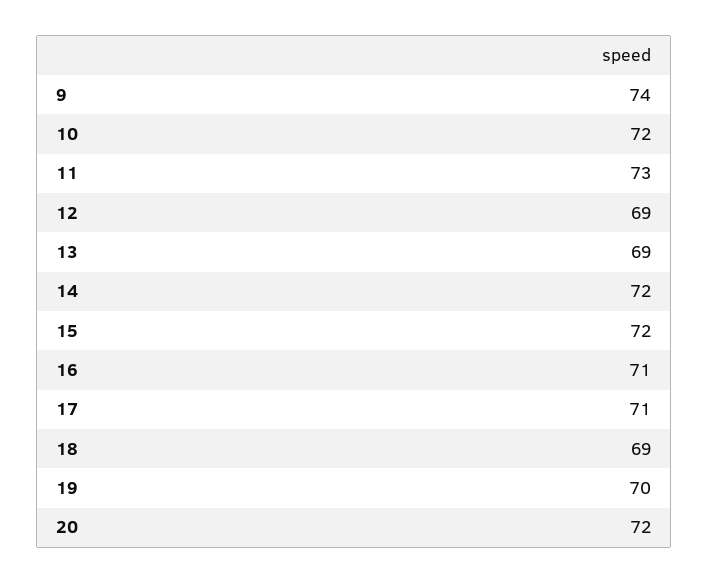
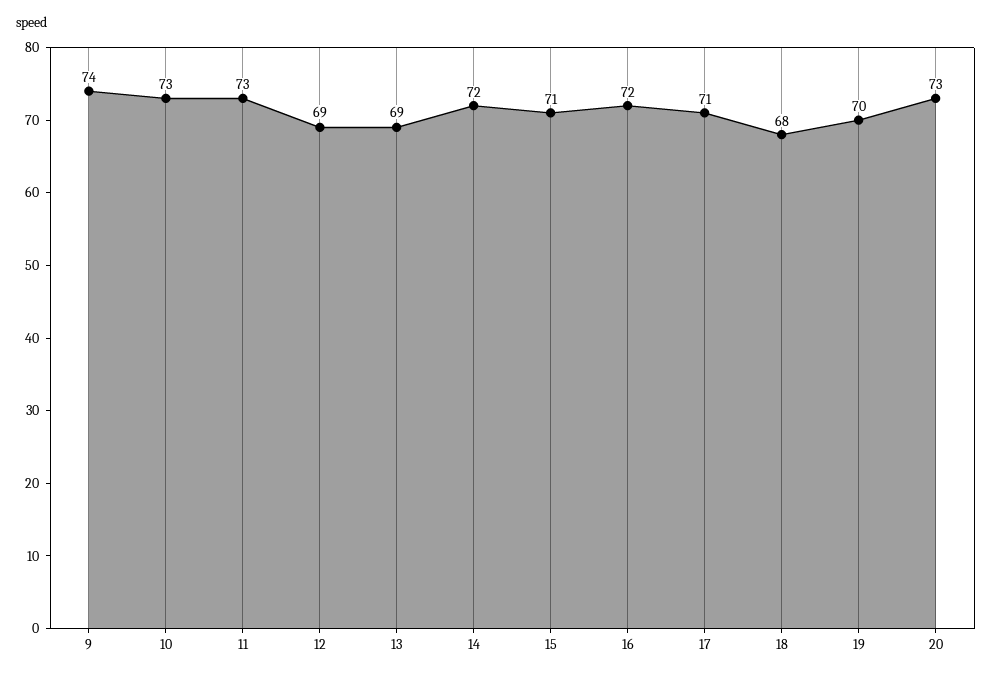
10: 72 -> 73
15: 72 -> 71
16: 71 -> 72
18: 69 -> 68
20: 72 -> 73

